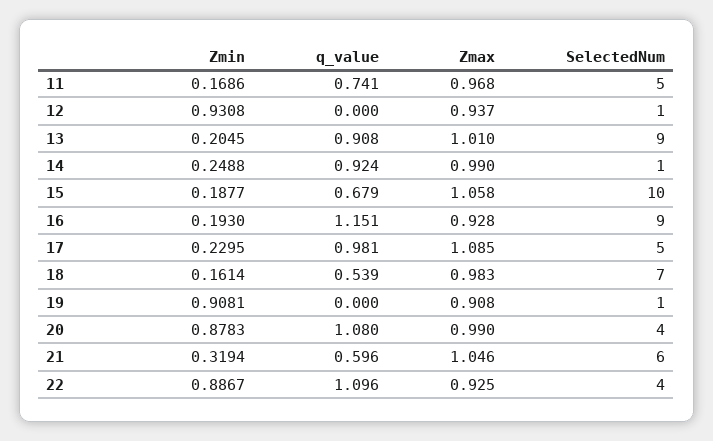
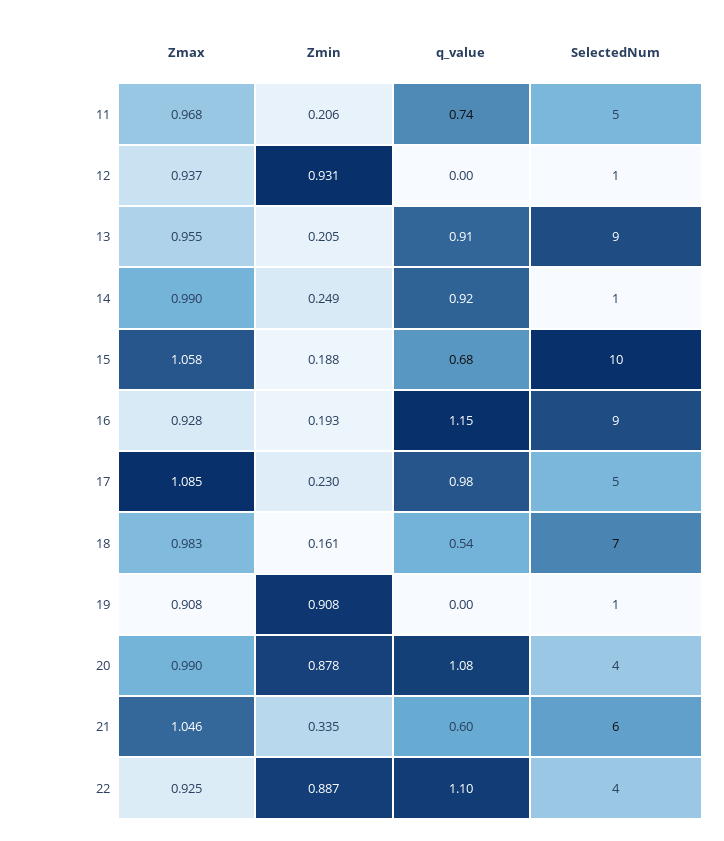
Zmin, 11: 0.1686 -> 0.206
Zmax, 13: 1.01 -> 0.955
Zmin, 21: 0.3194 -> 0.335

